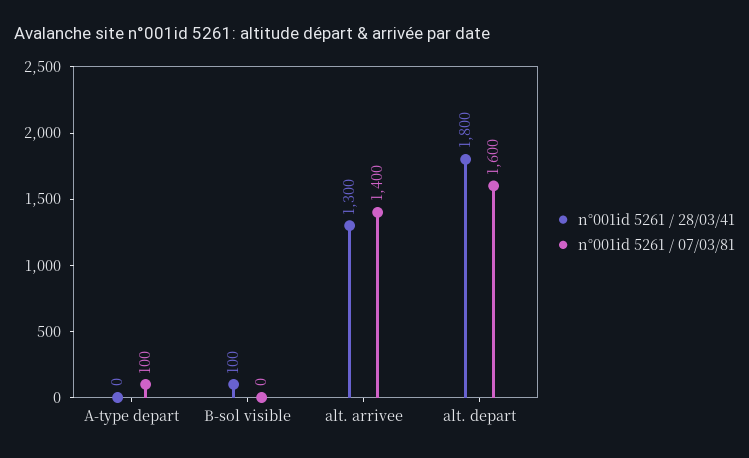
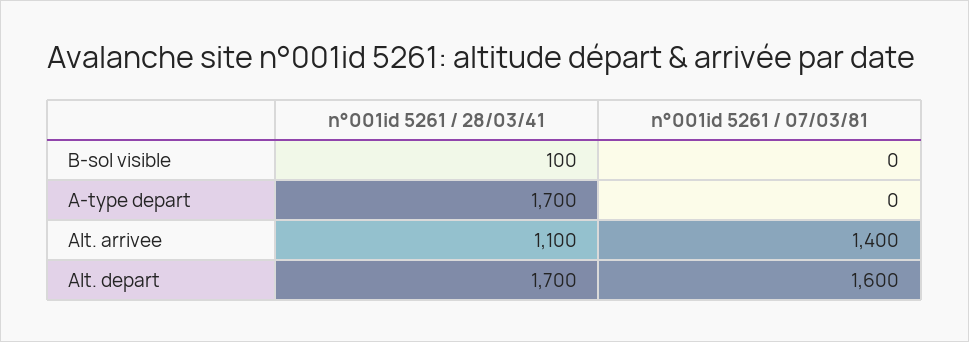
n°001id 5261 / 28/03/41, A-type depart: 0 -> 1700
n°001id 5261 / 07/03/81, A-type depart: 100 -> 0
n°001id 5261 / 28/03/41, alt. arrivee: 1300 -> 1100
n°001id 5261 / 28/03/41, alt. depart: 1800 -> 1700

